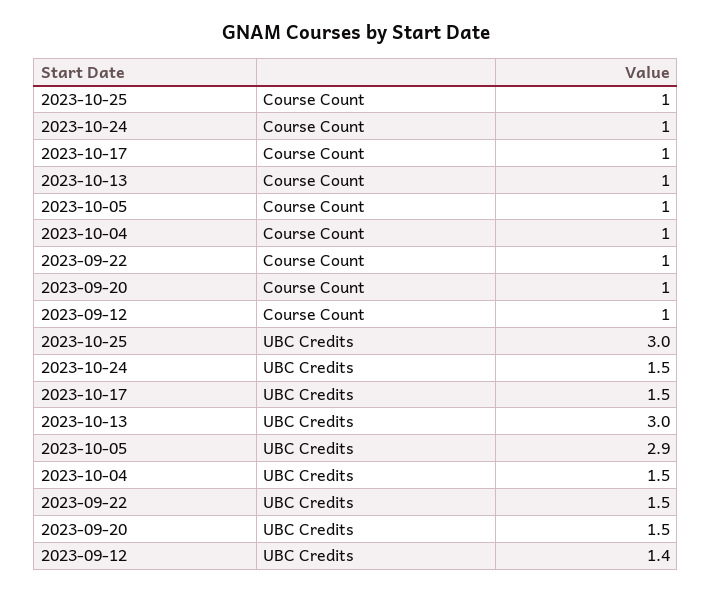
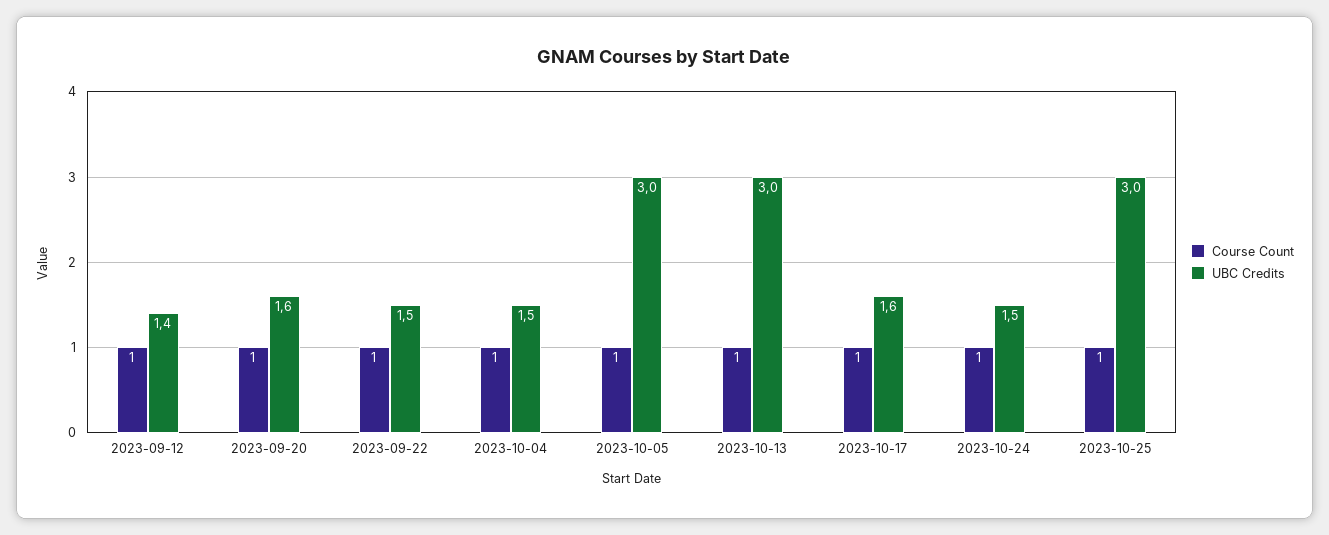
UBC Credits, 2023-10-17: 1.5 -> 1.6
UBC Credits, 2023-10-05: 2.9 -> 3
UBC Credits, 2023-09-20: 1.5 -> 1.6

